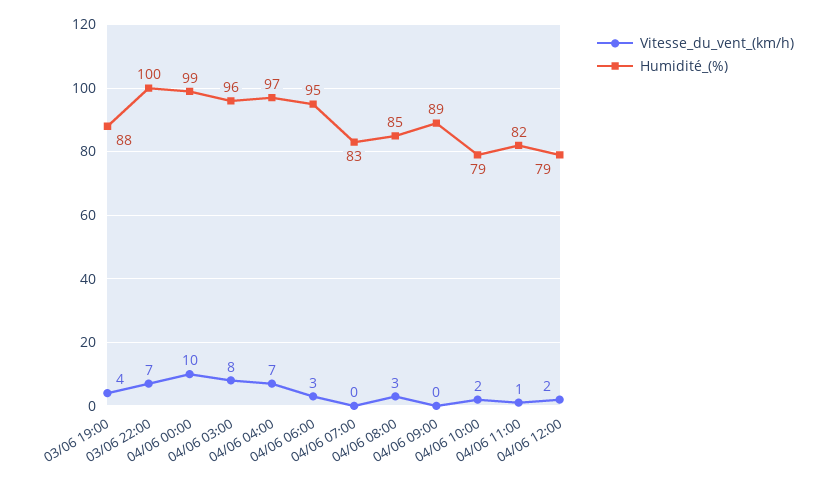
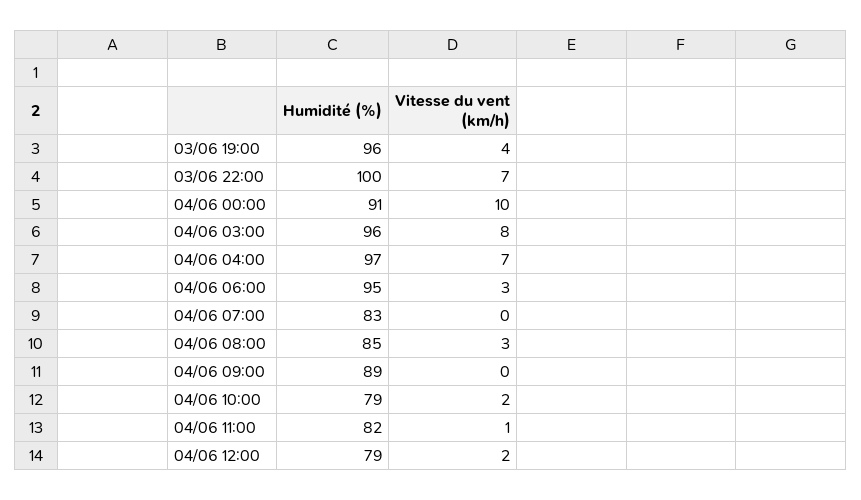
Humidité_(%), 03/06 19:00: 88 -> 96
Humidité_(%), 04/06 00:00: 99 -> 91

